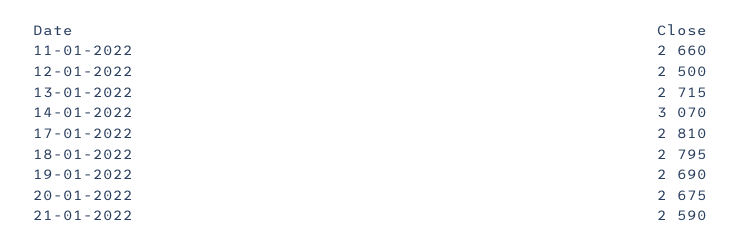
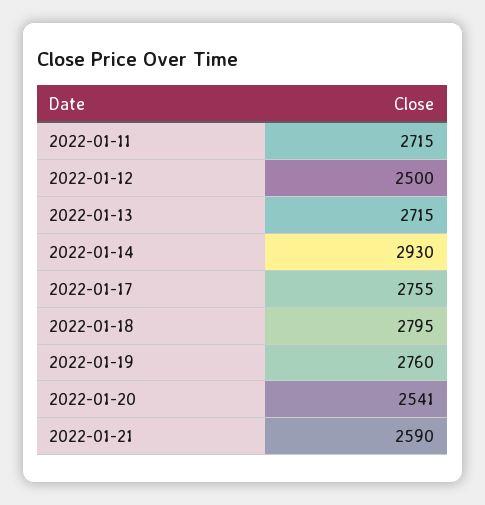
11-01-2022: 2660 -> 2715
14-01-2022: 3070 -> 2930
17-01-2022: 2810 -> 2755
19-01-2022: 2690 -> 2760
20-01-2022: 2675 -> 2541

